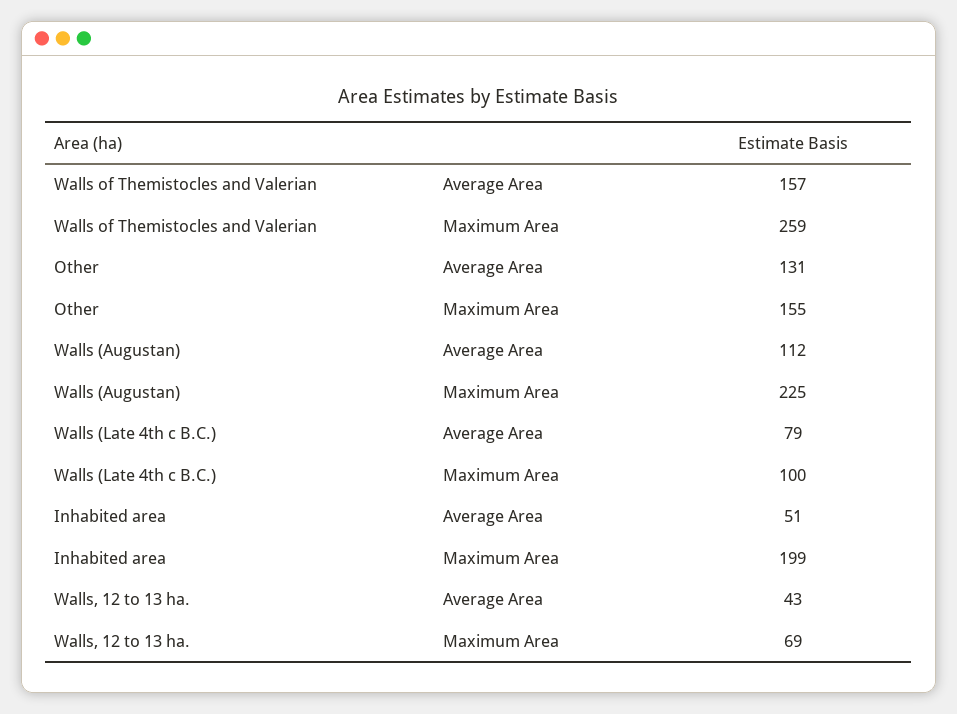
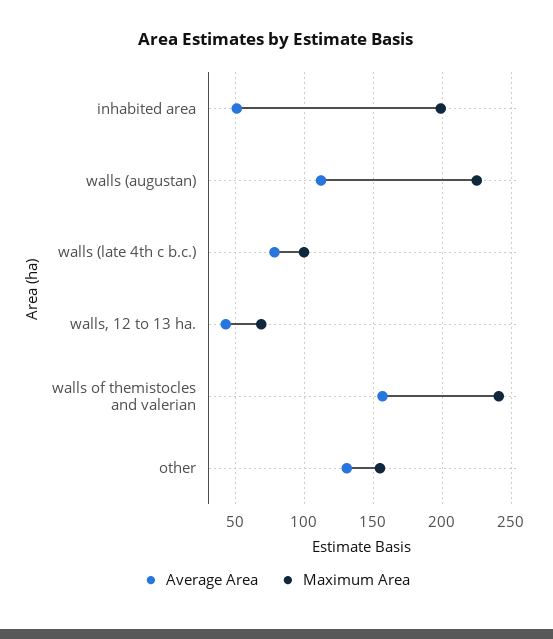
Maximum Area, Walls of Themistocles and Valerian: 259 -> 240

